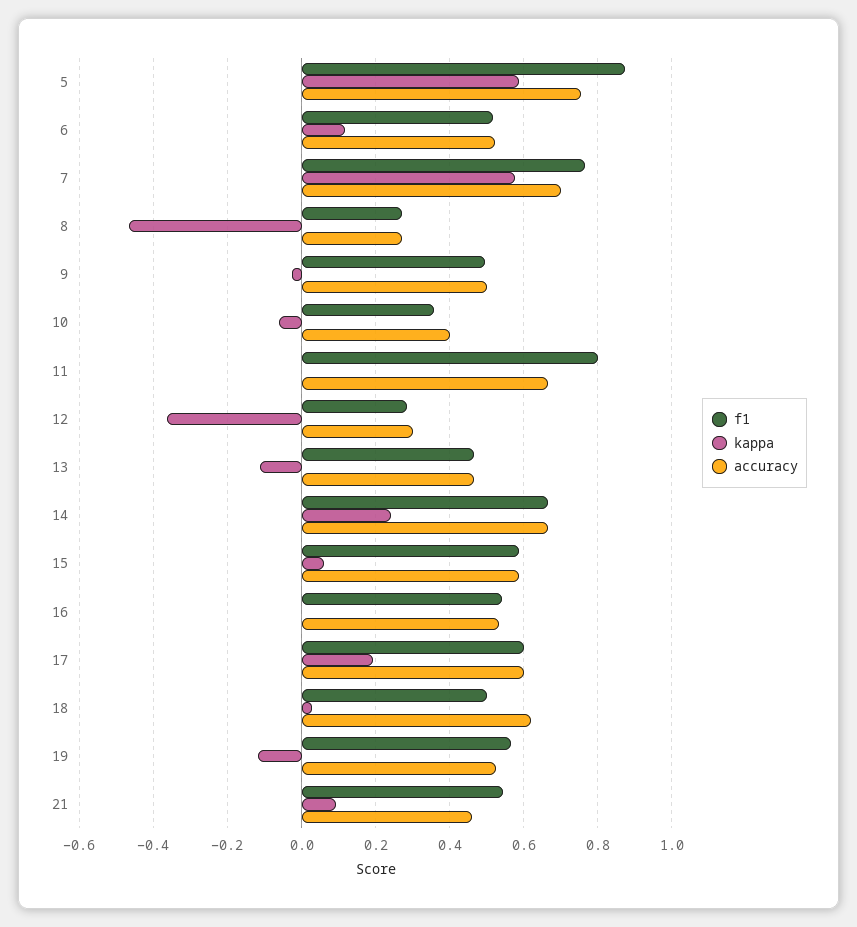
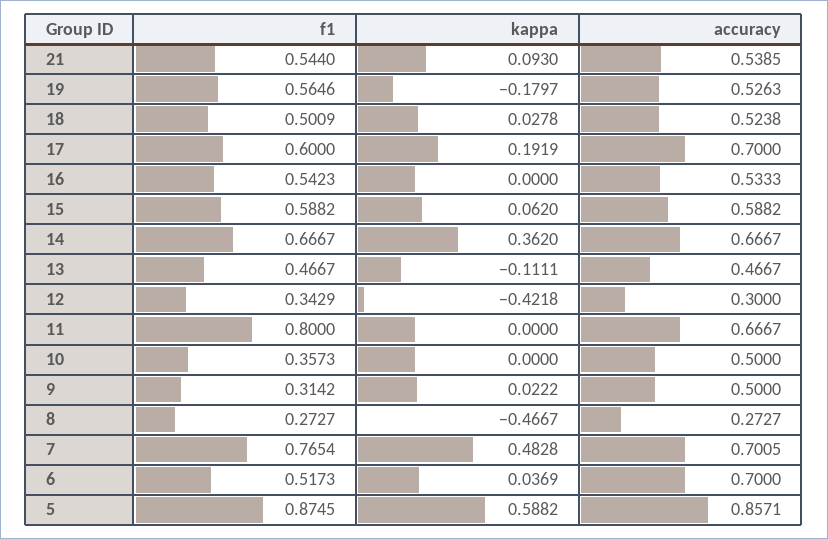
accuracy, 5: 0.76 -> 0.8571
kappa, 6: 0.12 -> 0.0369
accuracy, 6: 0.52 -> 0.7
kappa, 7: 0.58 -> 0.4828
f1, 9: 0.5 -> 0.3142
kappa, 9: -0.02 -> 0.0222
kappa, 10: -0.06 -> 0
accuracy, 10: 0.4 -> 0.5
f1, 12: 0.28 -> 0.3429
kappa, 12: -0.36 -> -0.4218
kappa, 14: 0.24 -> 0.362
accuracy, 17: 0.6 -> 0.7
accuracy, 18: 0.62 -> 0.5238
kappa, 19: -0.12 -> -0.1797
accuracy, 21: 0.46 -> 0.5385

